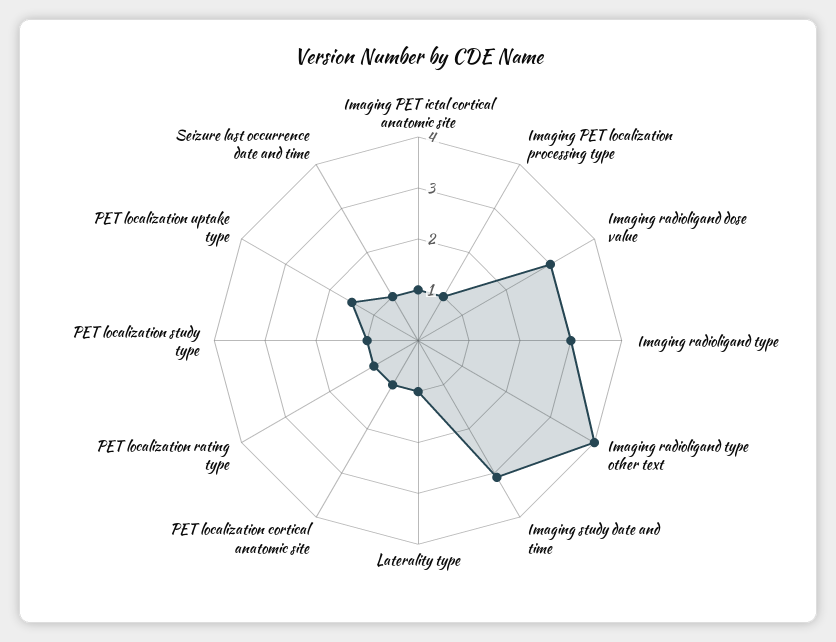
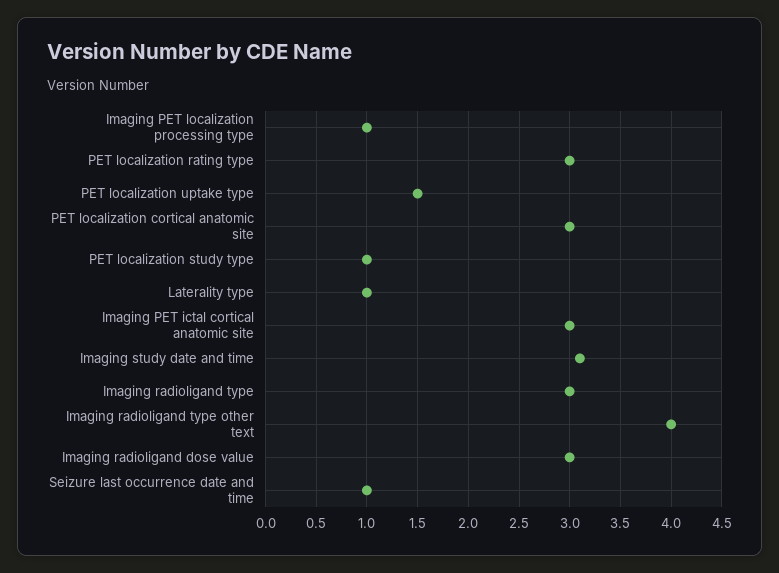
Imaging PET ictal cortical anatomic site: 1 -> 3
PET localization cortical anatomic site: 1 -> 3
PET localization rating type: 1 -> 3

